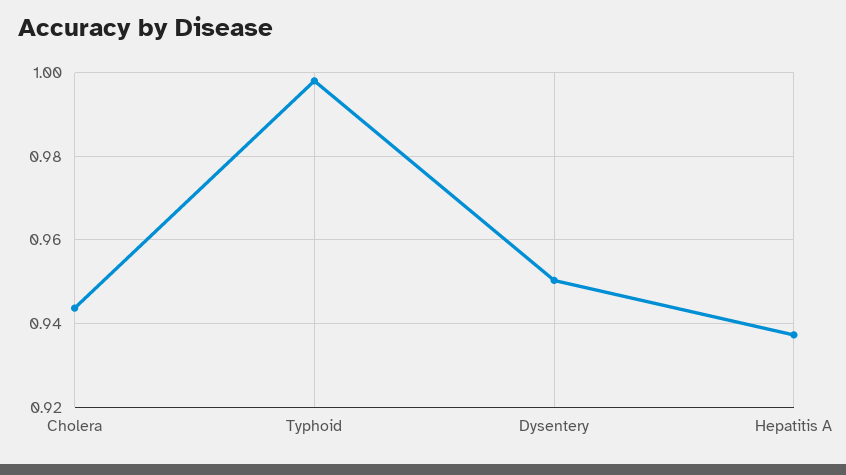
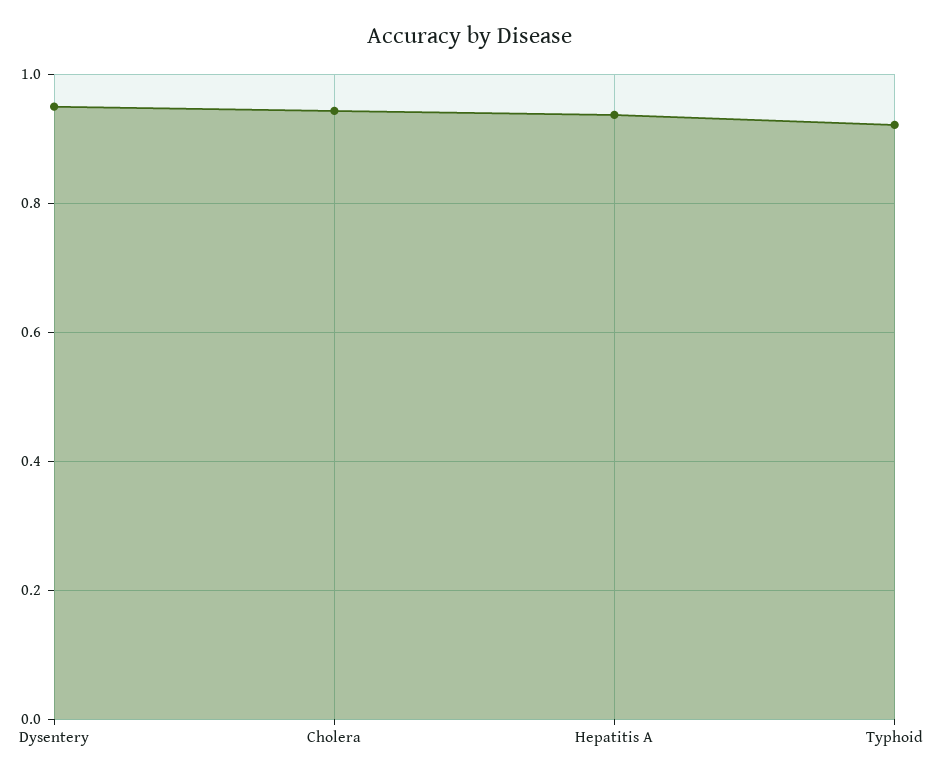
Typhoid: 0.998 -> 0.92

